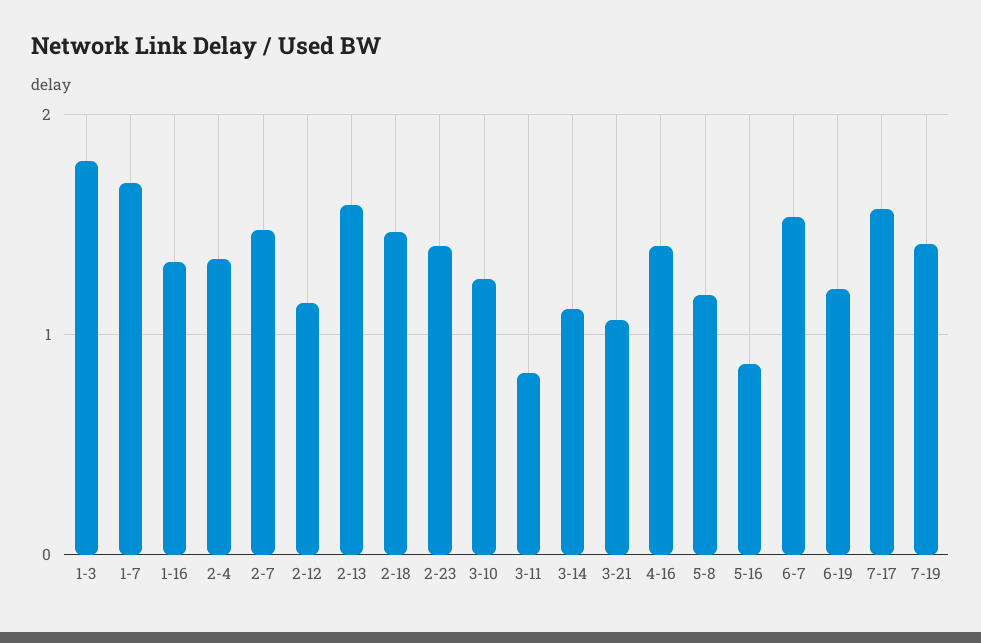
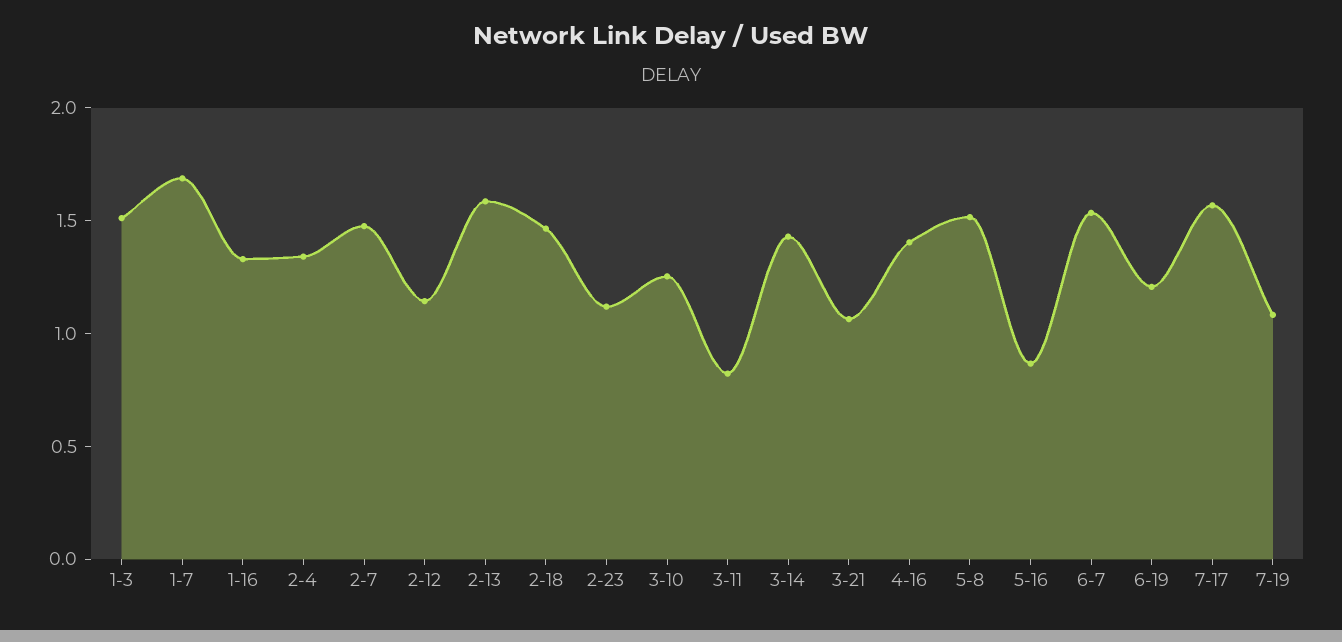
1-3: 1.8 -> 1.5
2-23: 1.4 -> 1.1
3-14: 1.1 -> 1.4
5-8: 1.2 -> 1.5
7-19: 1.4 -> 1.1

